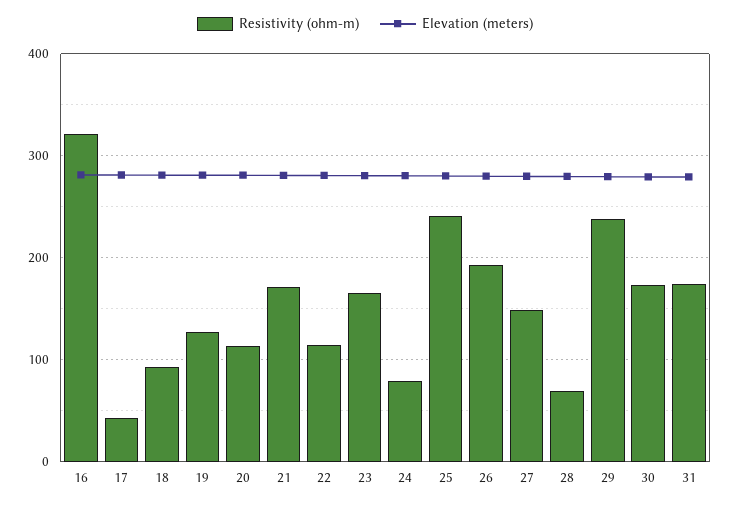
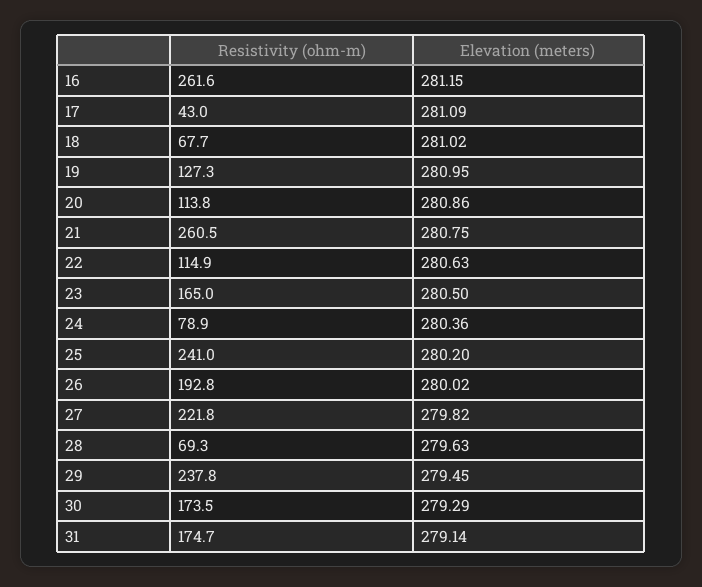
Resistivity (ohm-m), 16: 320 -> 261.6
Resistivity (ohm-m), 18: 90 -> 67.7
Resistivity (ohm-m), 21: 170 -> 260.5
Resistivity (ohm-m), 27: 150 -> 221.8

